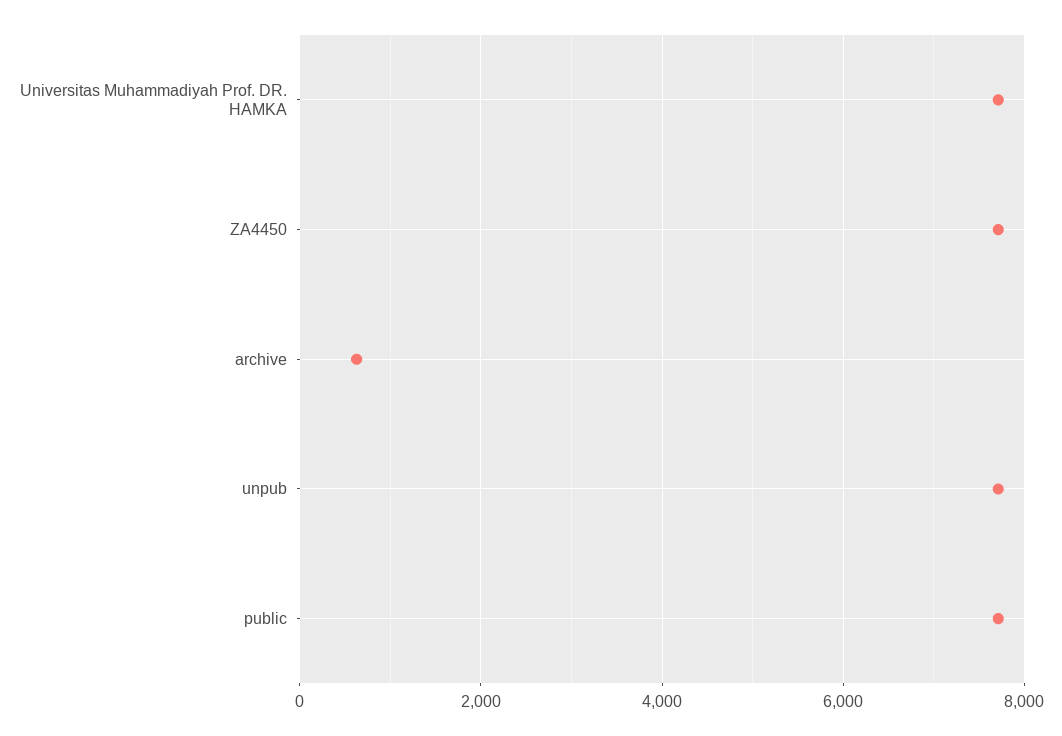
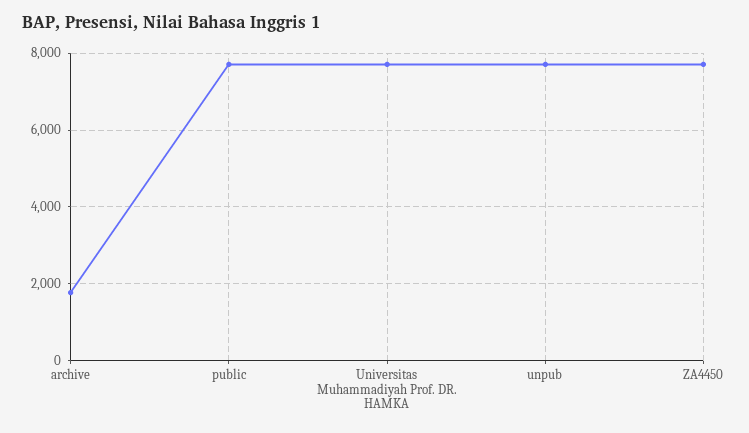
archive: 600 -> 1800

